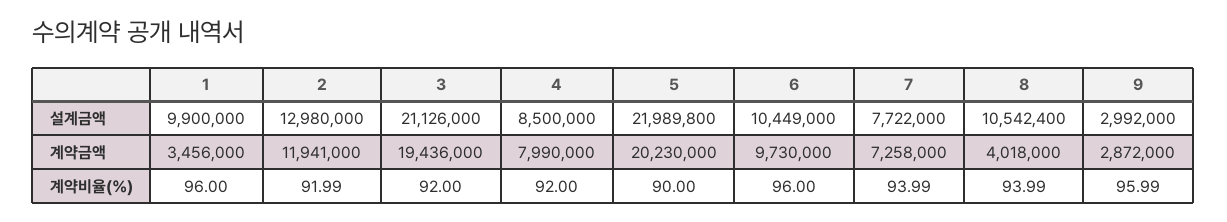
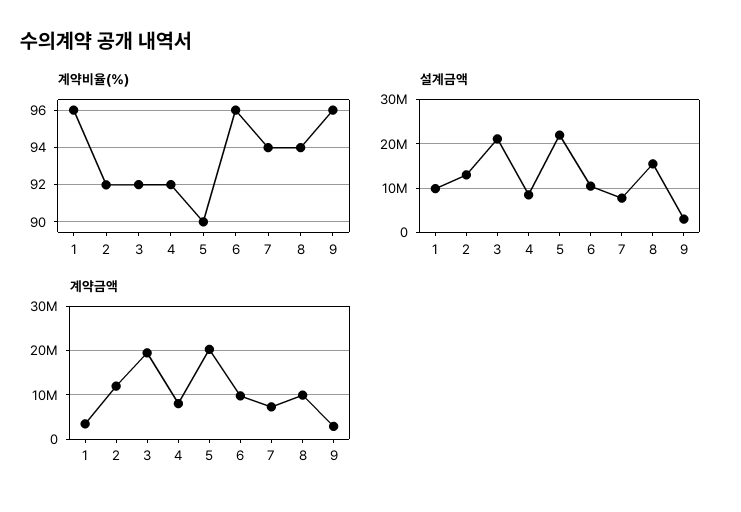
설계금액, 8: 10542400 -> 16000000
계약금액, 8: 4018000 -> 10000000

